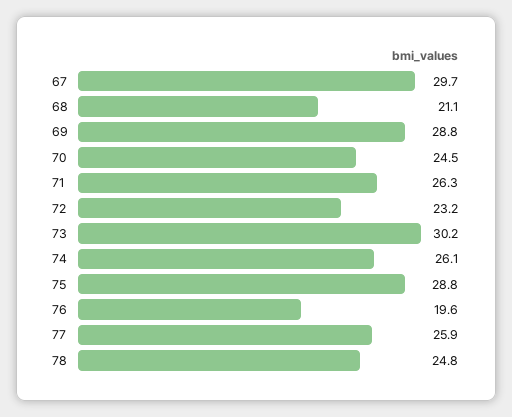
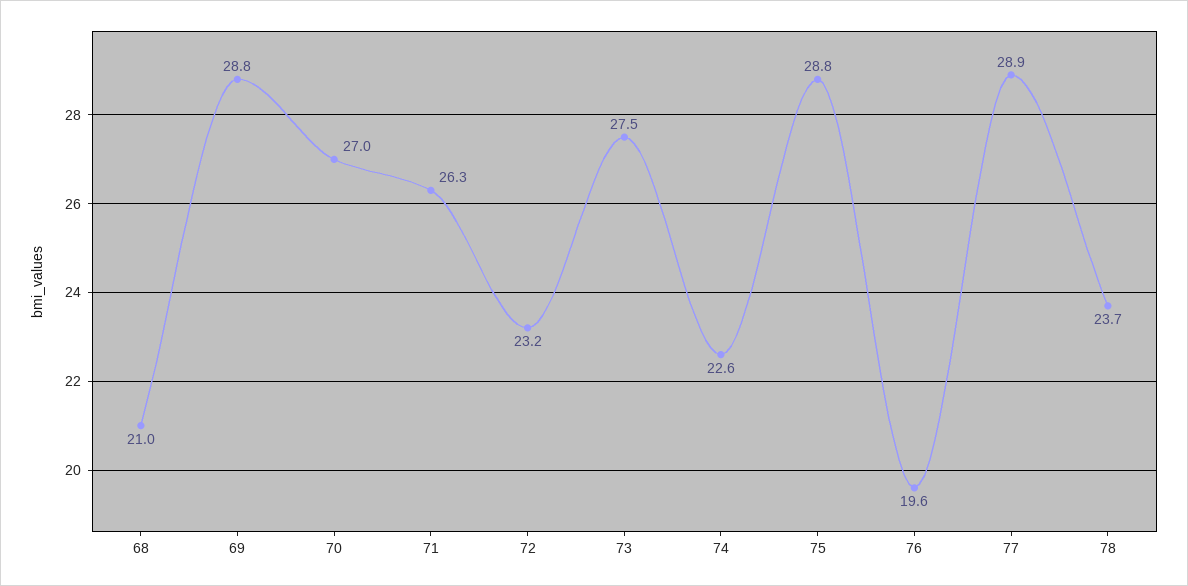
67: 29.7 -> none
68: 21.1 -> 21
70: 24.5 -> 27
73: 30.2 -> 27.5
74: 26.1 -> 22.6
77: 25.9 -> 28.9
78: 24.8 -> 23.7

